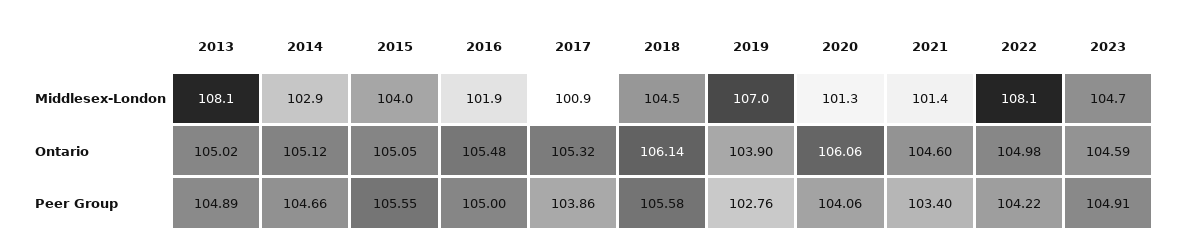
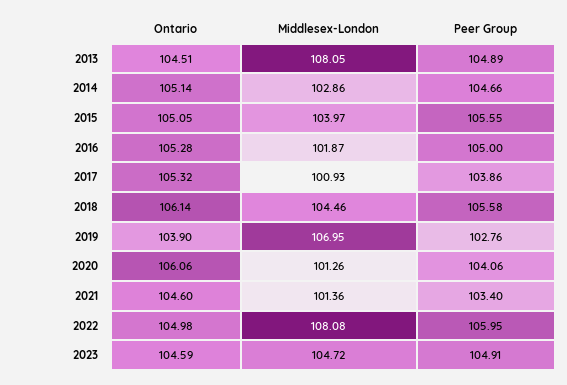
2013, Ontario: 105.02 -> 104.51
2014, Ontario: 105.12 -> 105.14
2016, Ontario: 105.48 -> 105.28
2022, Peer Group: 104.22 -> 105.95

